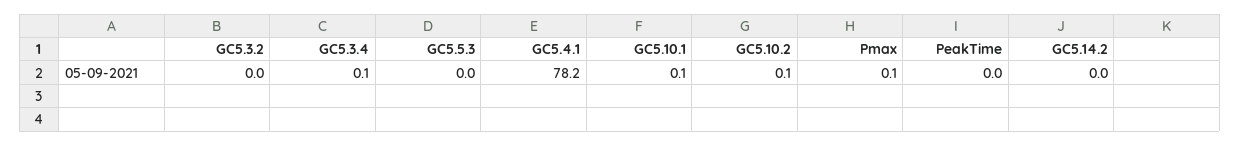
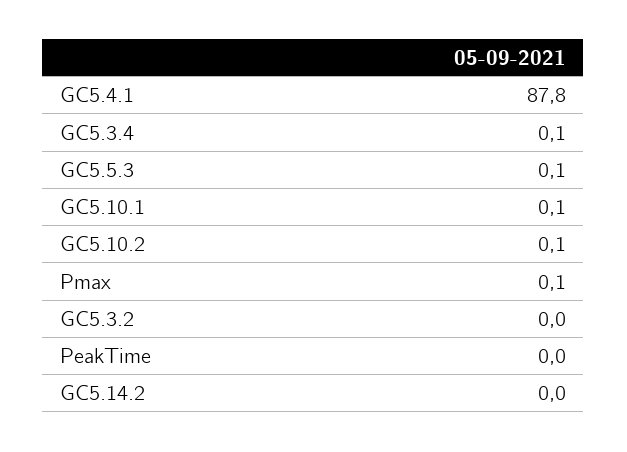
GC5.5.3: 0 -> 0.1
GC5.4.1: 78.2 -> 87.8

